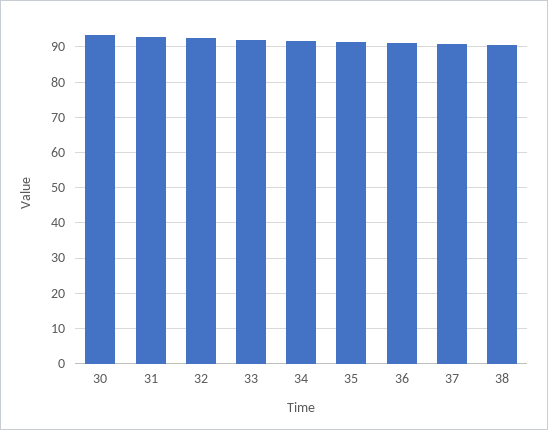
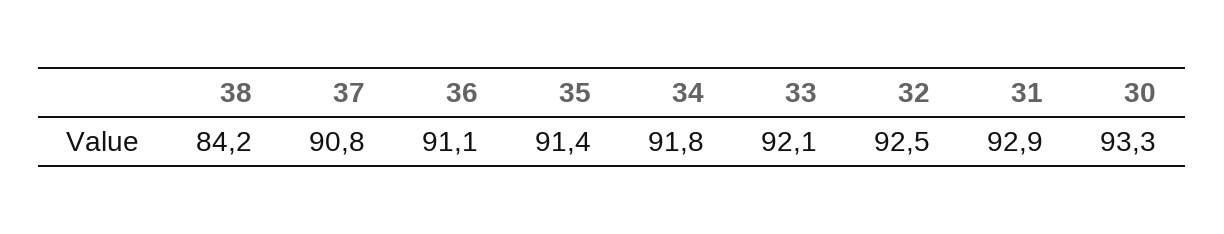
38: 90 -> 84.2

